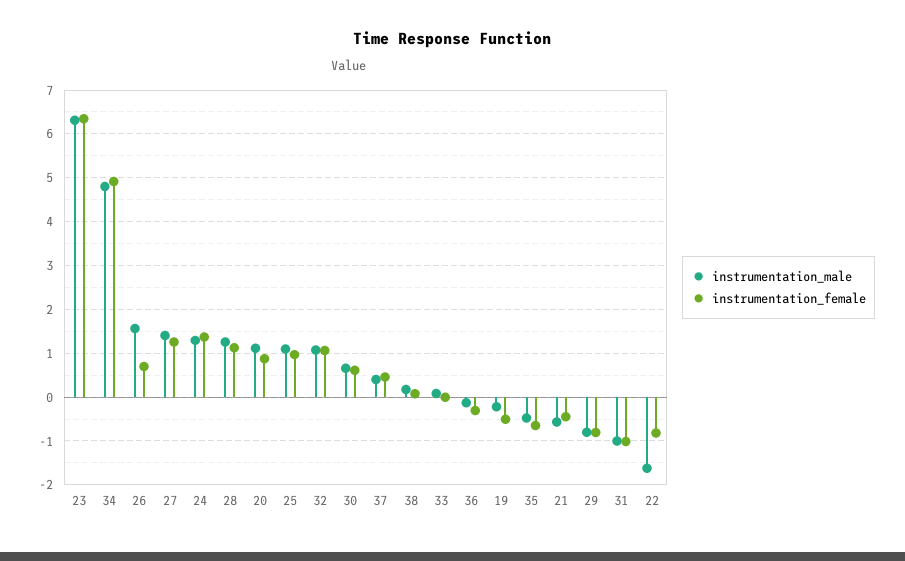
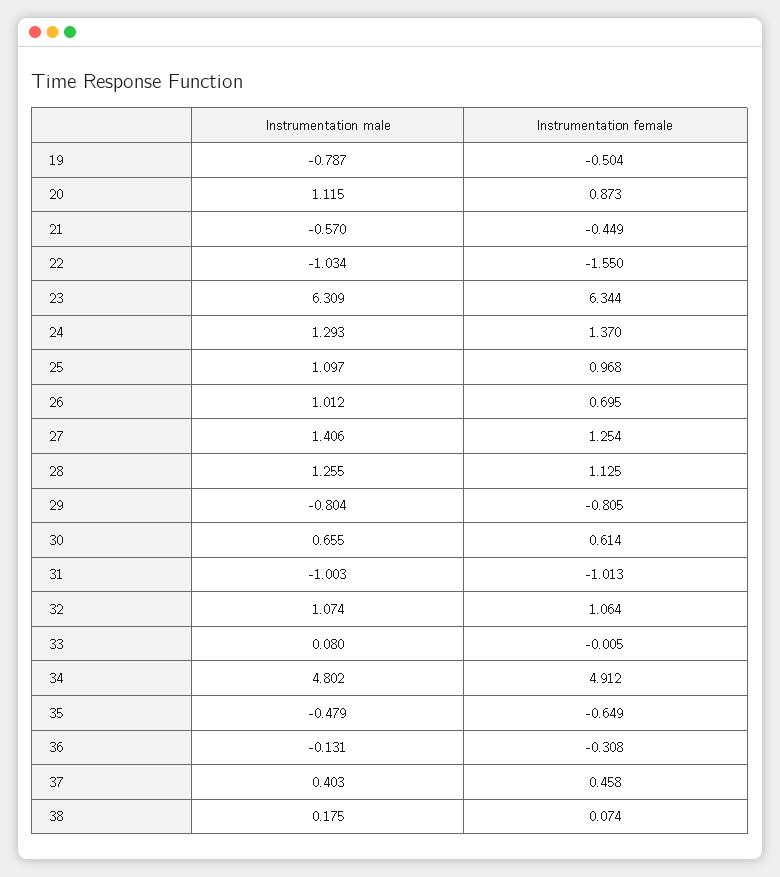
instrumentation_male, 26: 1.6 -> 1.012
instrumentation_male, 19: -0.2 -> -0.787
instrumentation_male, 22: -1.6 -> -1.034
instrumentation_female, 22: -0.8 -> -1.55

